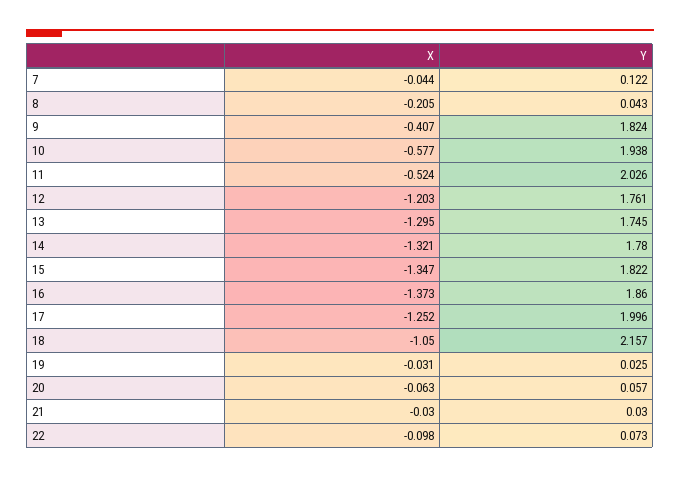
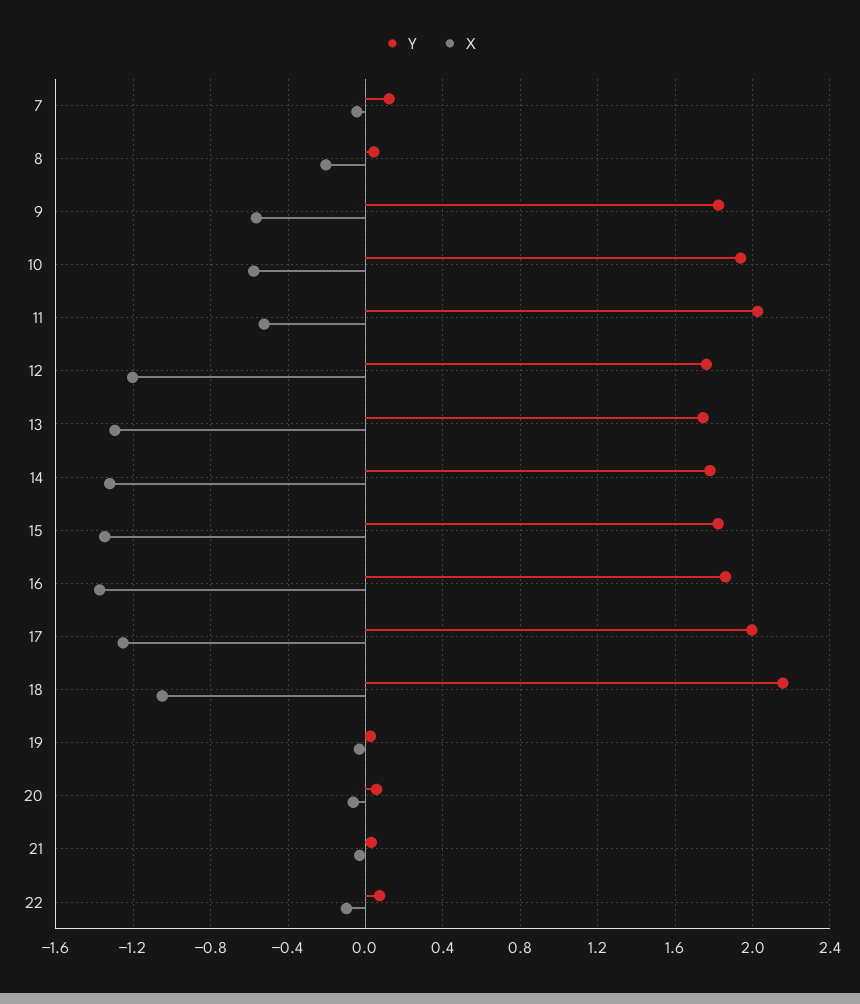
X, 9: -0.407 -> -0.55

